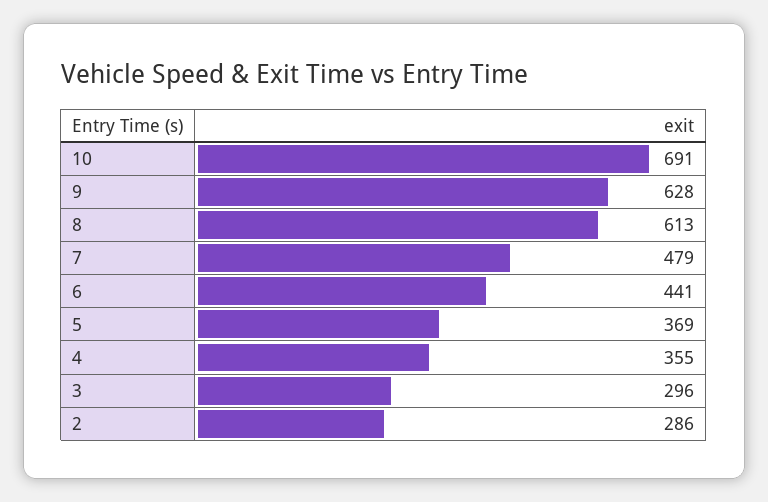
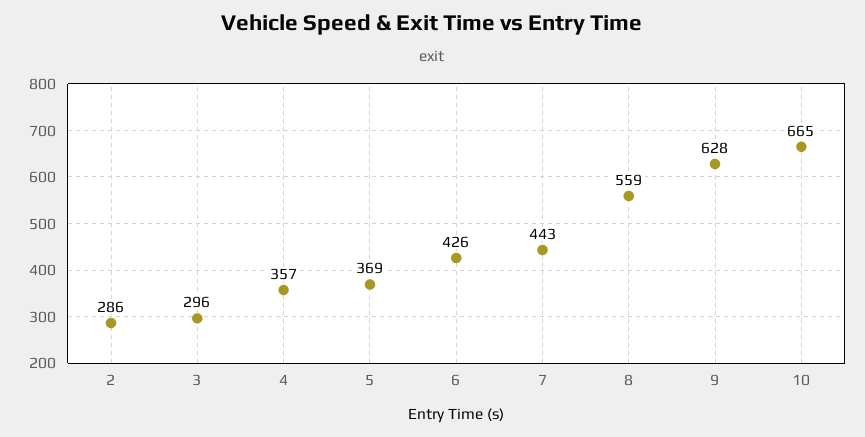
10: 691 -> 665
8: 613 -> 559
7: 479 -> 443
6: 441 -> 426
4: 355 -> 357

